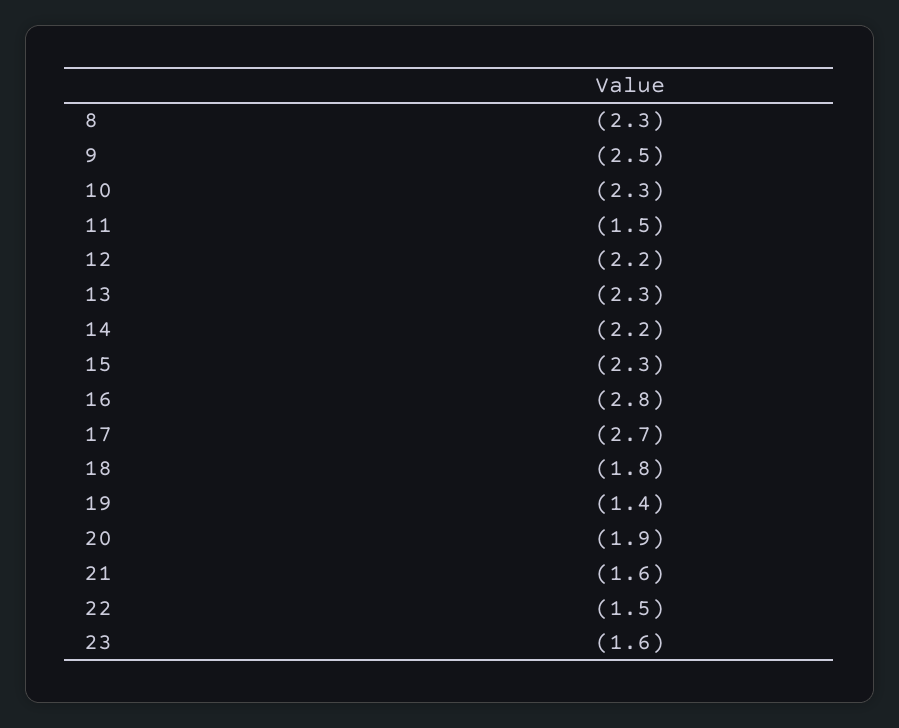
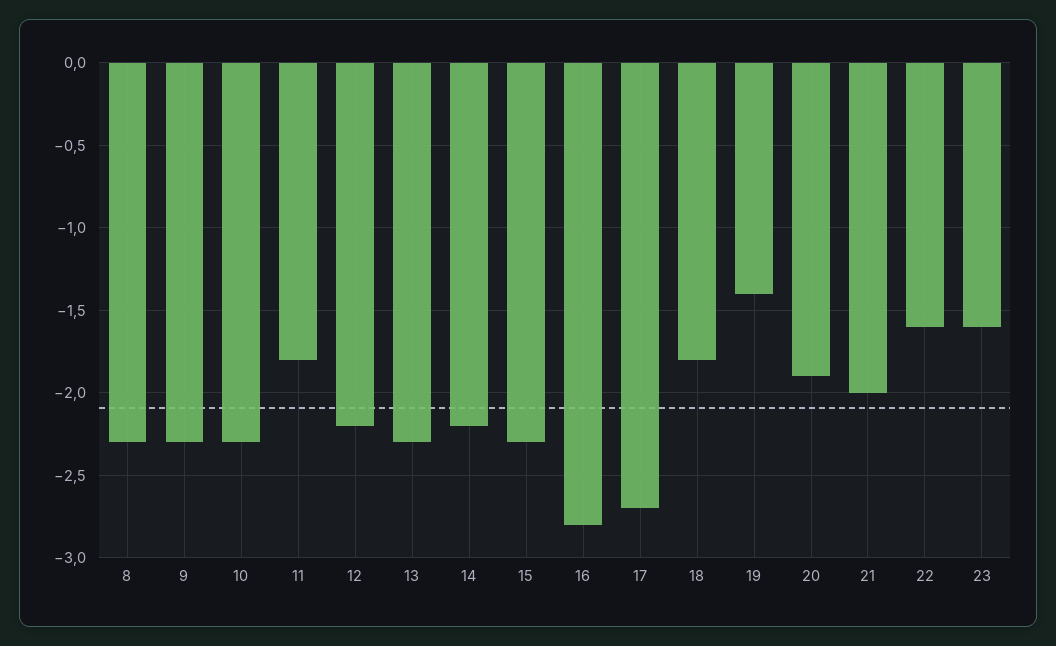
9: -2.5 -> -2.3
11: -1.5 -> -1.8
21: -1.6 -> -2
22: -1.5 -> -1.6

